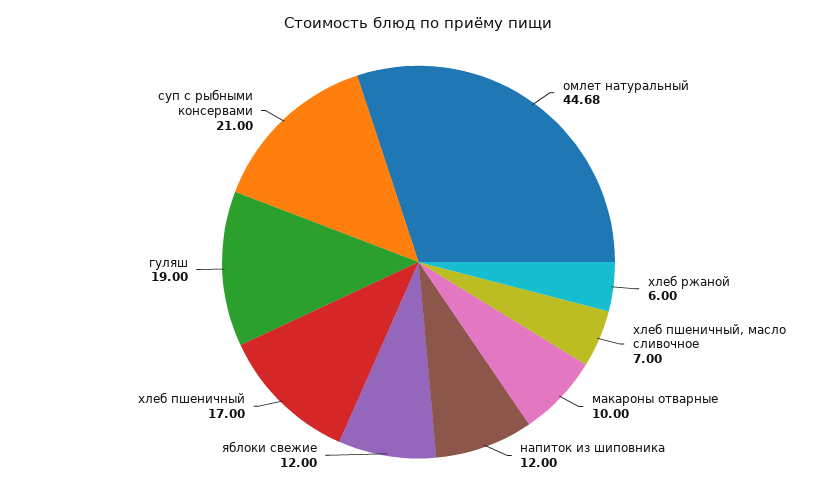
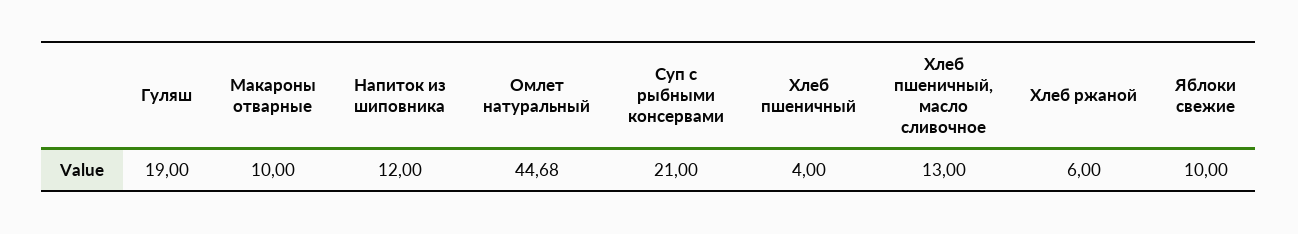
хлеб пшеничный, масло сливочное: 7 -> 13
яблоки свежие: 12 -> 10
хлеб пшеничный: 17 -> 4

